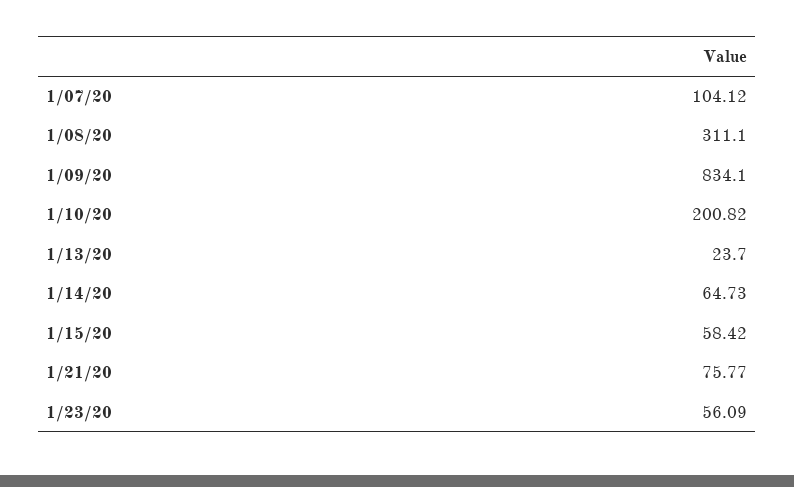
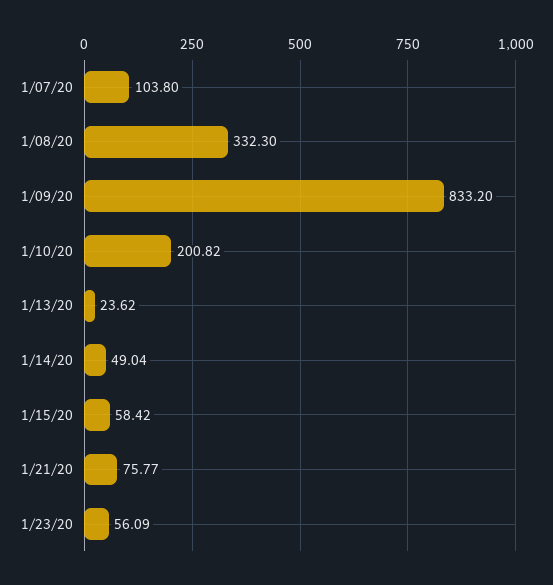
1/07/20: 104.12 -> 103.8
1/08/20: 311.1 -> 332.3
1/09/20: 834.1 -> 833.2
1/13/20: 23.7 -> 23.62
1/14/20: 64.73 -> 49.04

